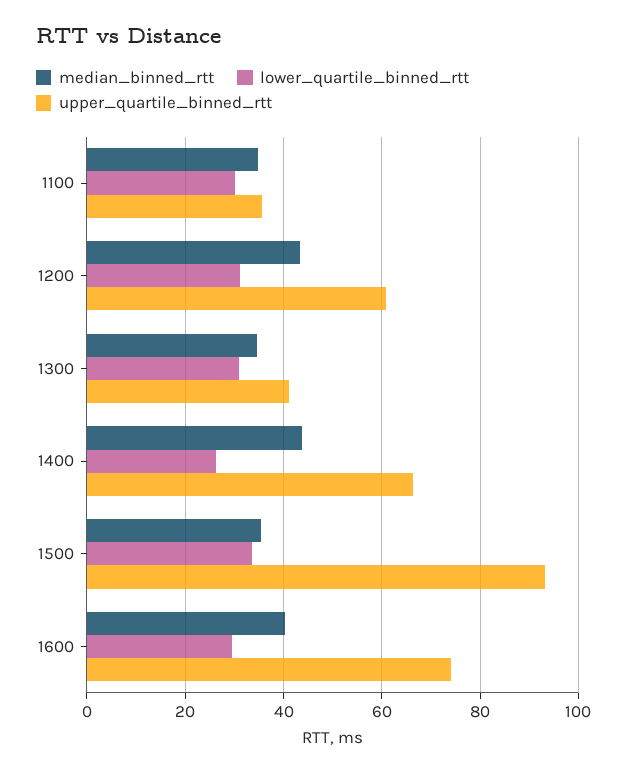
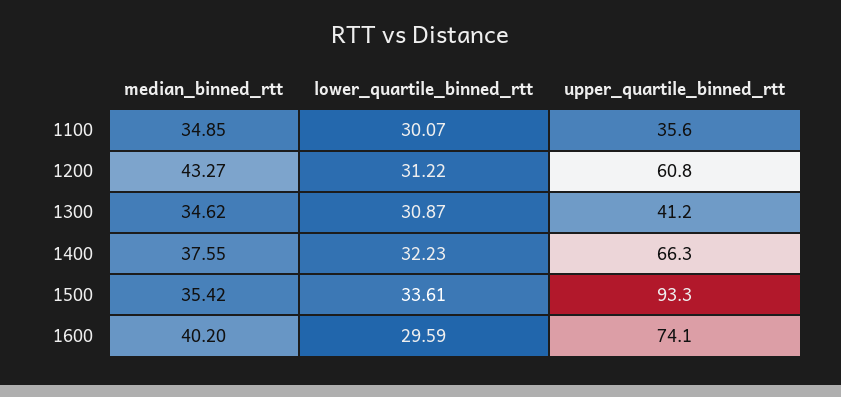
median_binned_rtt, 1400: 44 -> 37.55
lower_quartile_binned_rtt, 1400: 26 -> 32.23

